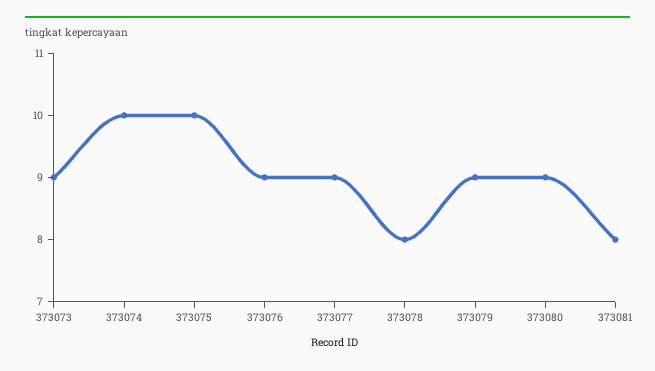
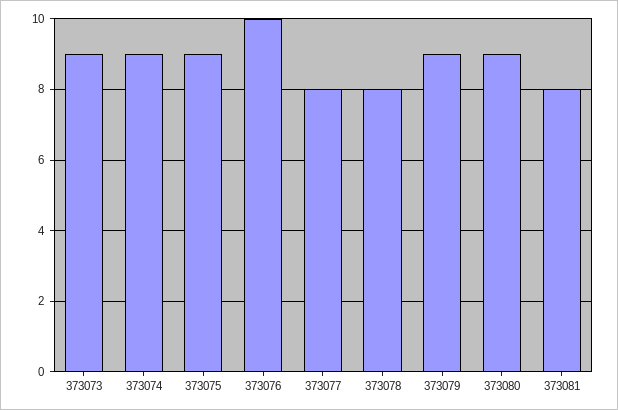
373074: 10 -> 9
373075: 10 -> 9
373076: 9 -> 10
373077: 9 -> 8

